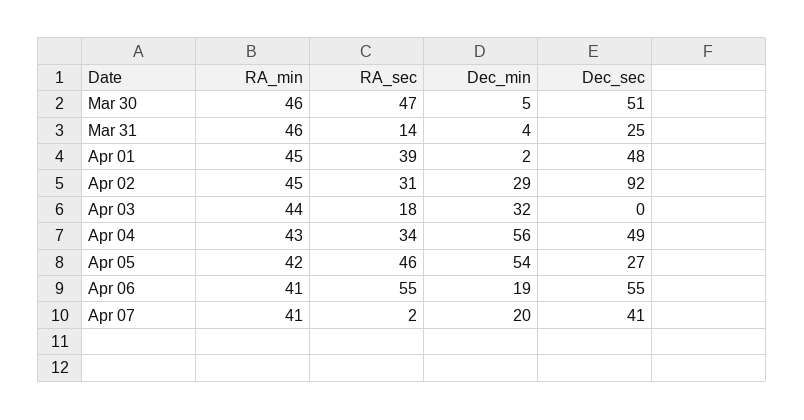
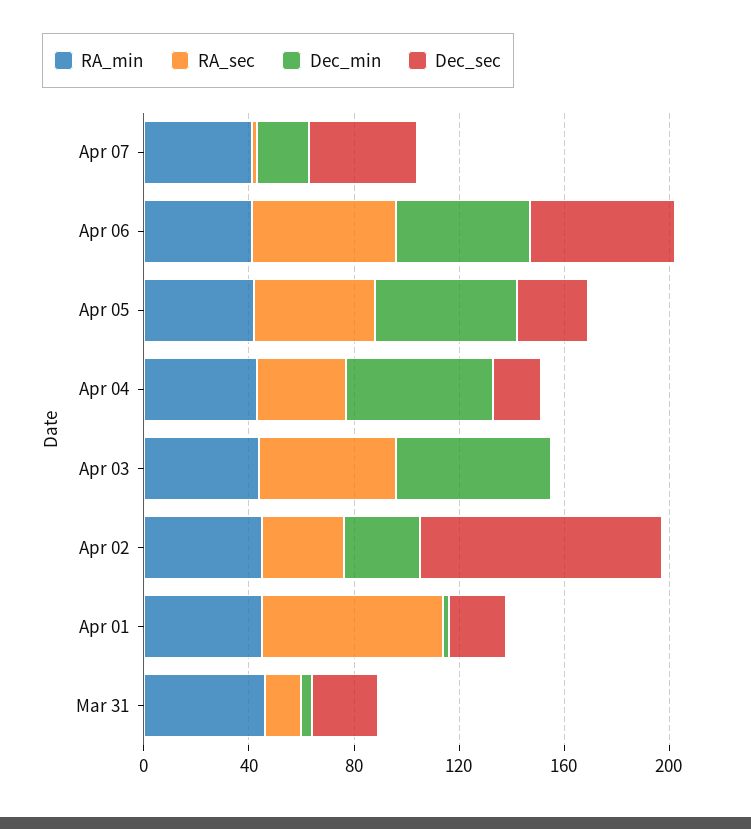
RA_min, Mar 30: 46 -> none
RA_sec, Mar 30: 47 -> none
Dec_min, Mar 30: 5 -> none
Dec_sec, Mar 30: 51 -> none
RA_sec, Apr 01: 39 -> 70
Dec_sec, Apr 01: 48 -> 20
RA_sec, Apr 03: 18 -> 50
Dec_min, Apr 03: 32 -> 60
Dec_sec, Apr 04: 49 -> 20
Dec_min, Apr 06: 19 -> 50

